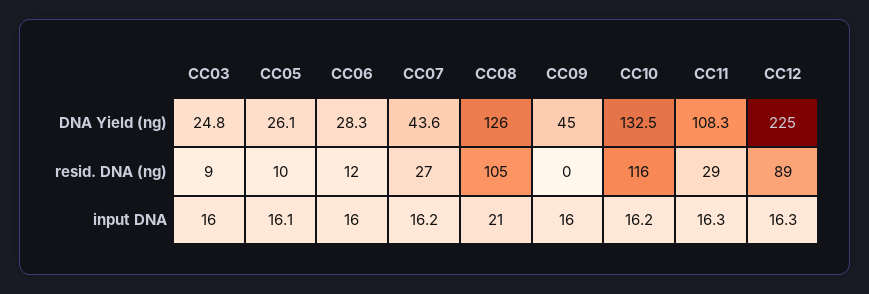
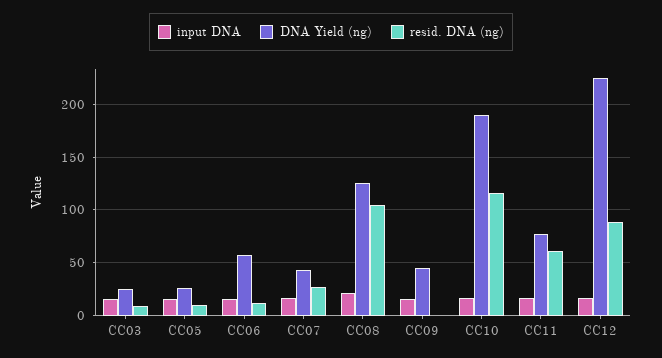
DNA Yield (ng), CC06: 28.3 -> 60
DNA Yield (ng), CC10: 132.5 -> 190
DNA Yield (ng), CC11: 108.3 -> 80
resid. DNA (ng), CC11: 29 -> 60

